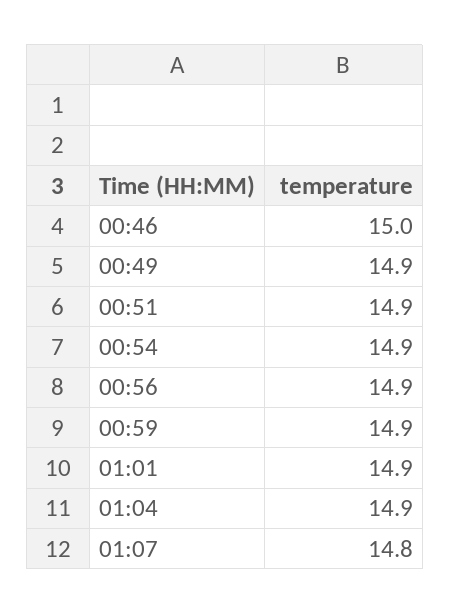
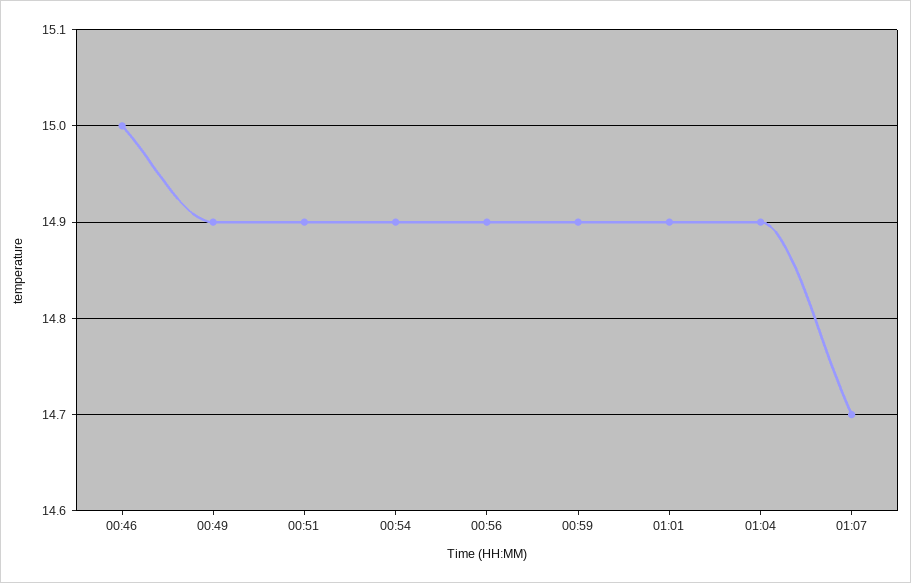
01:07: 14.8 -> 14.7

